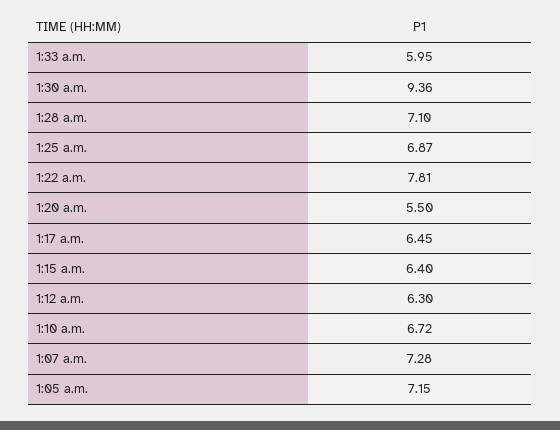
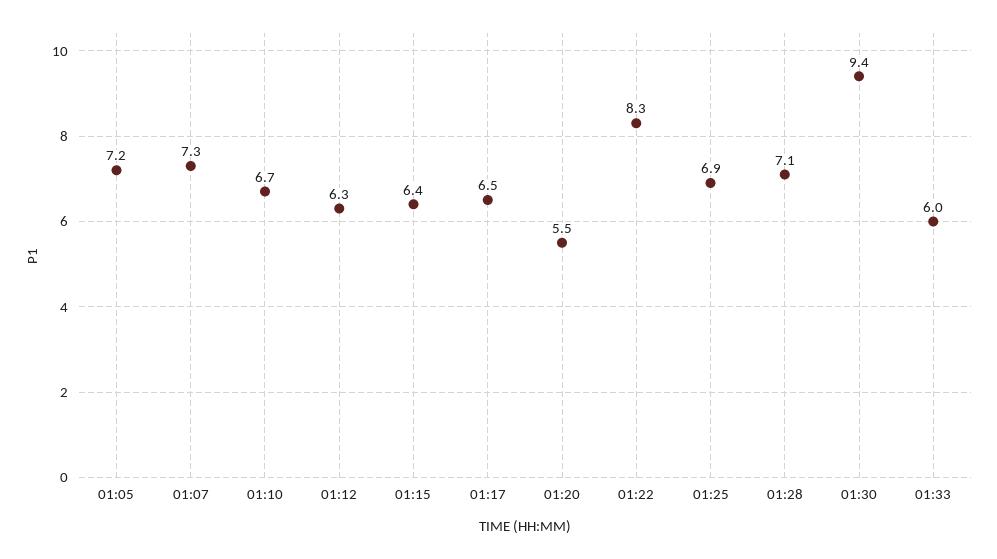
1:22 a.m.: 7.81 -> 8.3

